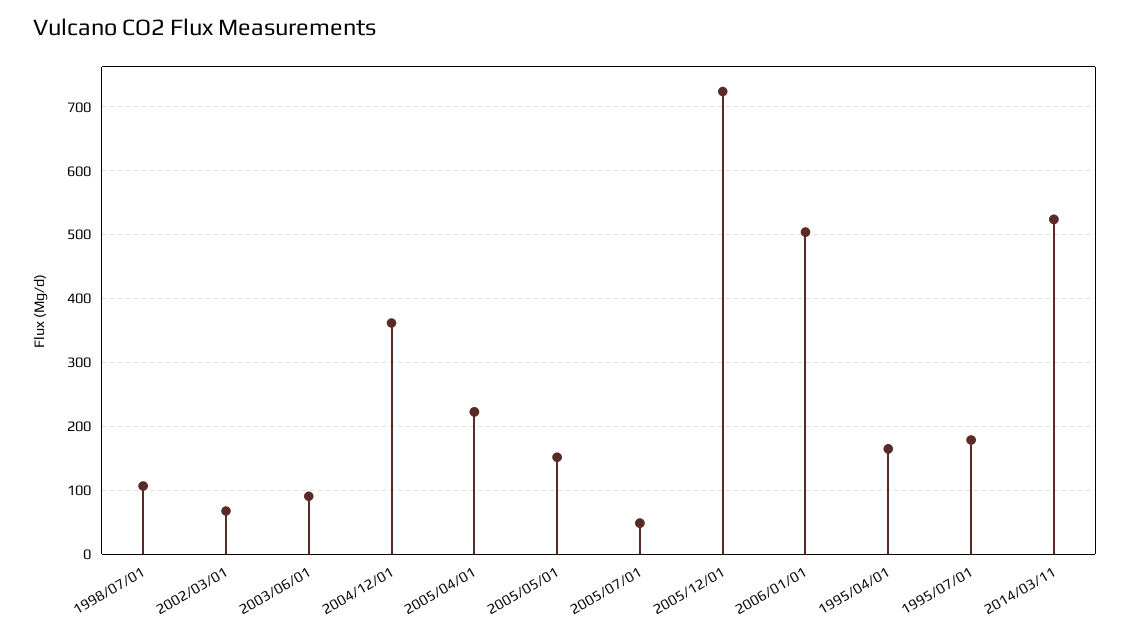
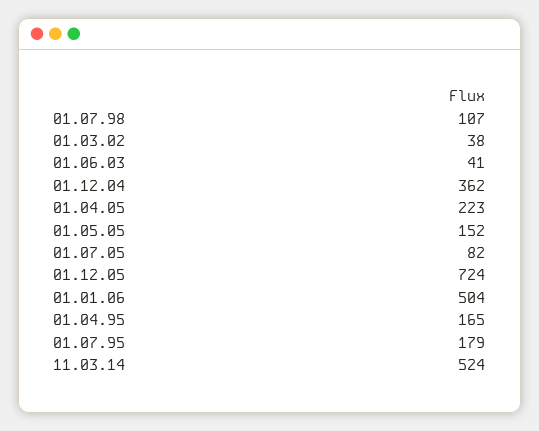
2002/03/01: 70 -> 38
2003/06/01: 90 -> 41
2005/07/01: 50 -> 82

